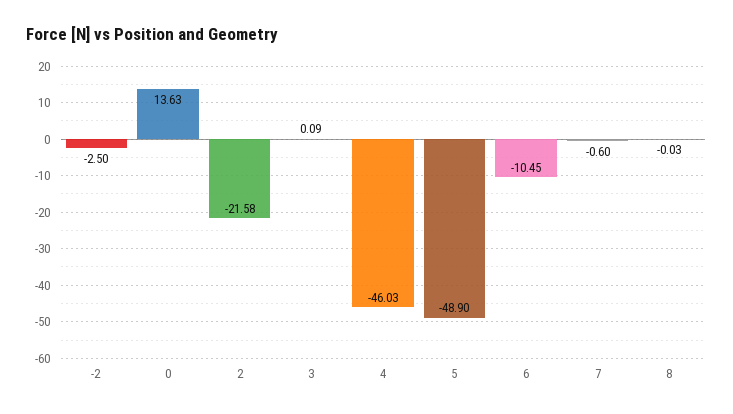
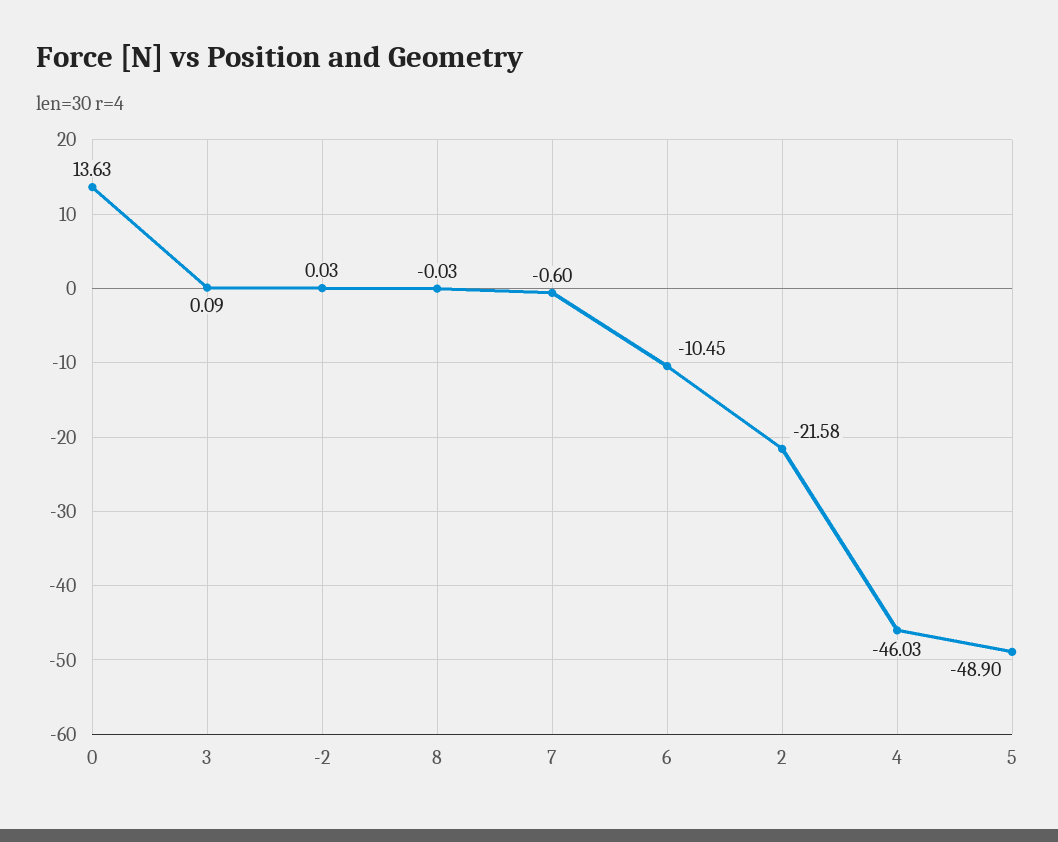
-2: -2.5 -> 0.03

